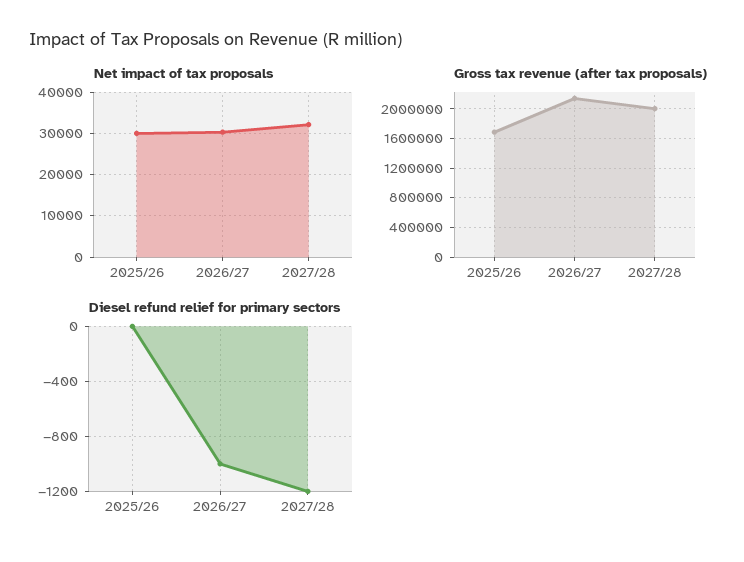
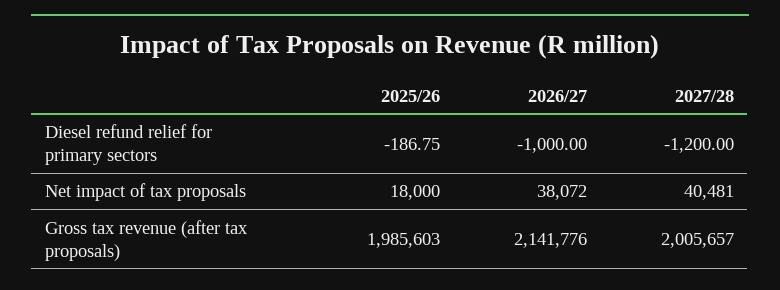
Net impact of tax proposals, 2025/26: 30000 -> 18000
Net impact of tax proposals, 2026/27: 30000 -> 38072
Net impact of tax proposals, 2027/28: 32000 -> 40481
Gross tax revenue (after tax proposals), 2025/26: 1700000 -> 1985603
Diesel refund relief for primary sectors, 2025/26: 0 -> -186.75

